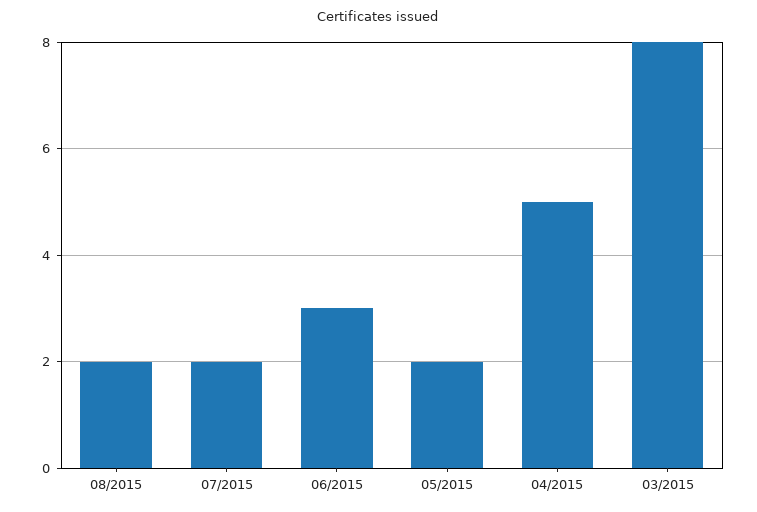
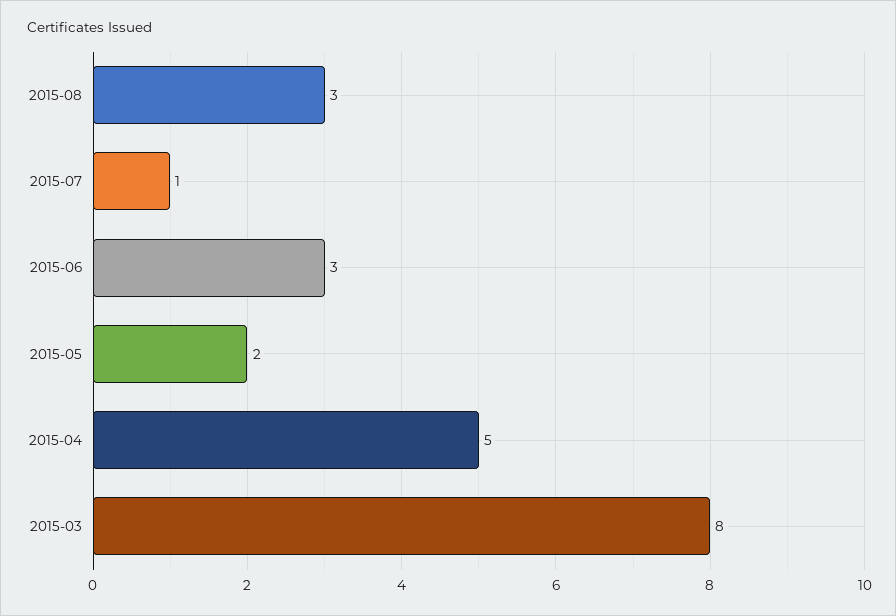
08/2015: 2 -> 3
07/2015: 2 -> 1

